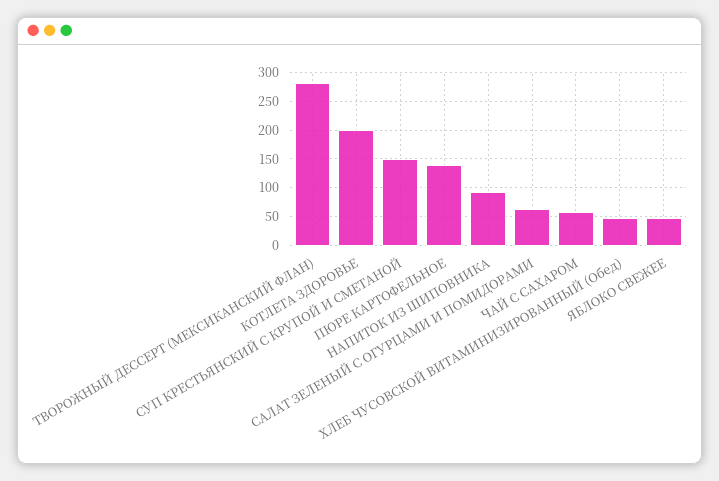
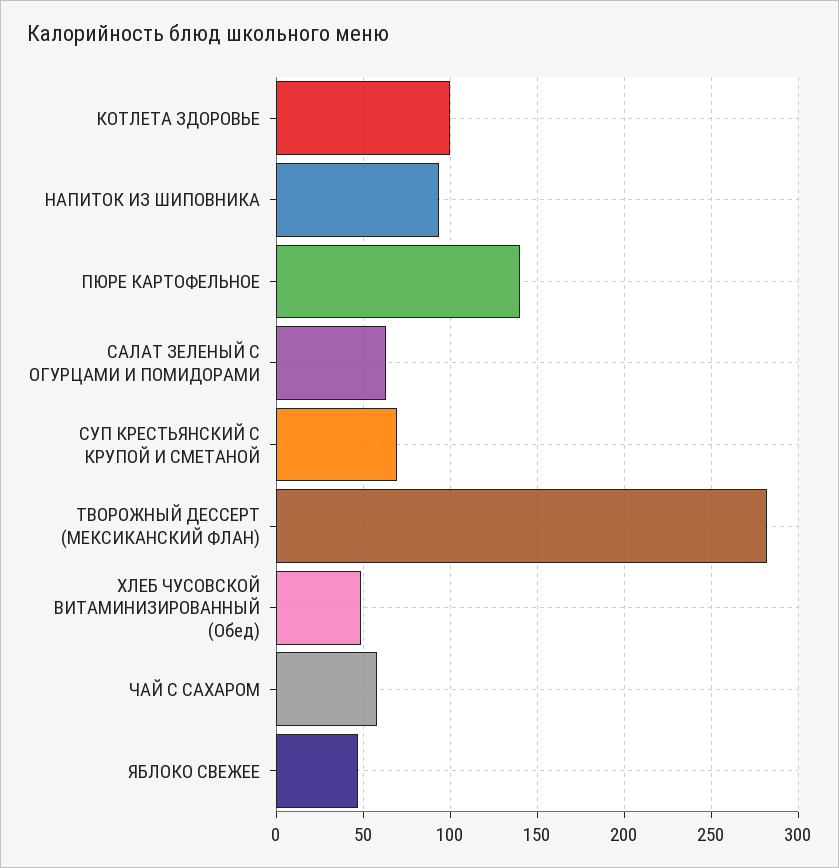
КОТЛЕТА ЗДОРОВЬЕ: 200 -> 100
СУП КРЕСТЬЯНСКИЙ С КРУПОЙ И СМЕТАНОЙ: 150 -> 70

